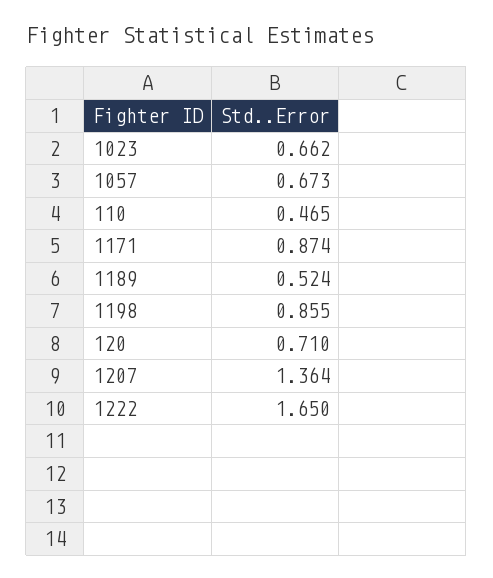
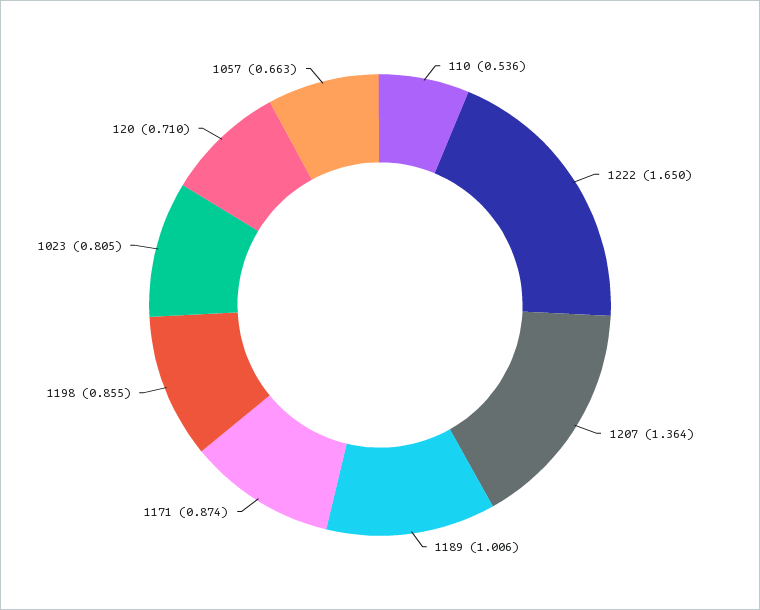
1023: 0.662 -> 0.805
1057: 0.673 -> 0.663
110: 0.465 -> 0.536
1189: 0.524 -> 1.006

